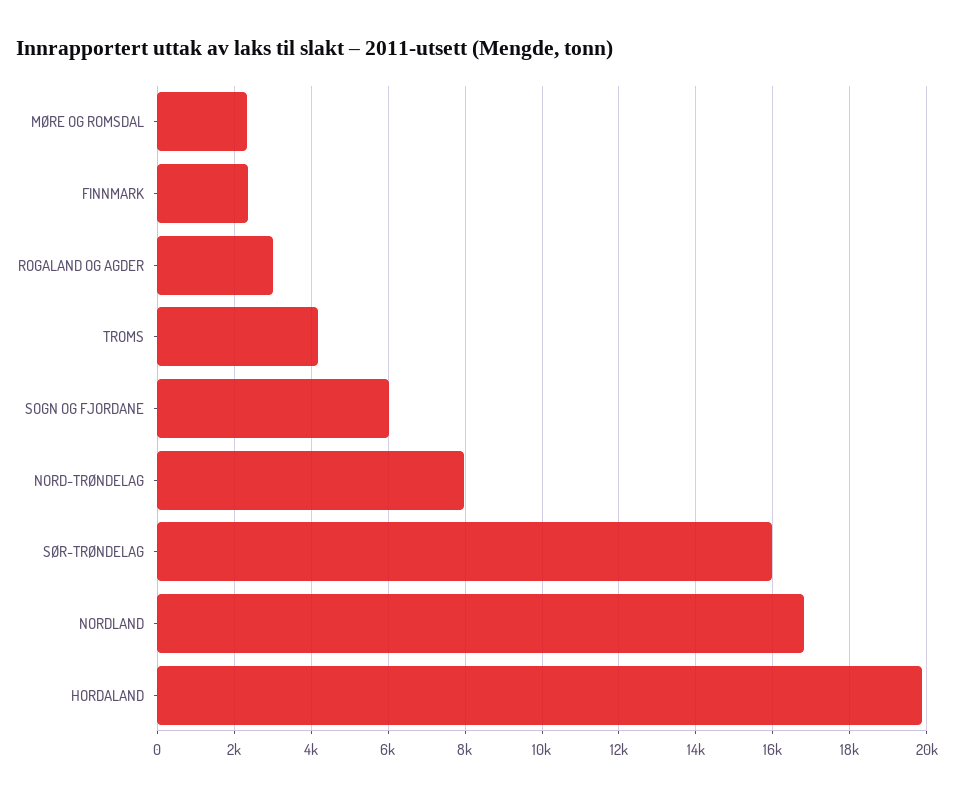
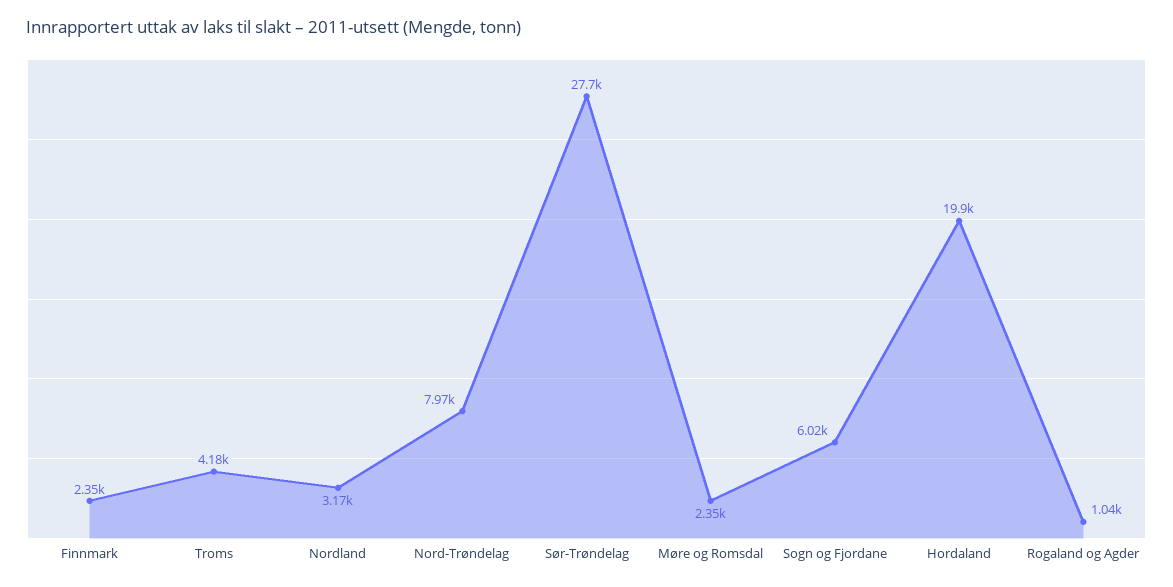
ROGALAND OG AGDER: 3000 -> 1040
SØR-TRØNDELAG: 16000 -> 27700
NORDLAND: 16800 -> 3170

